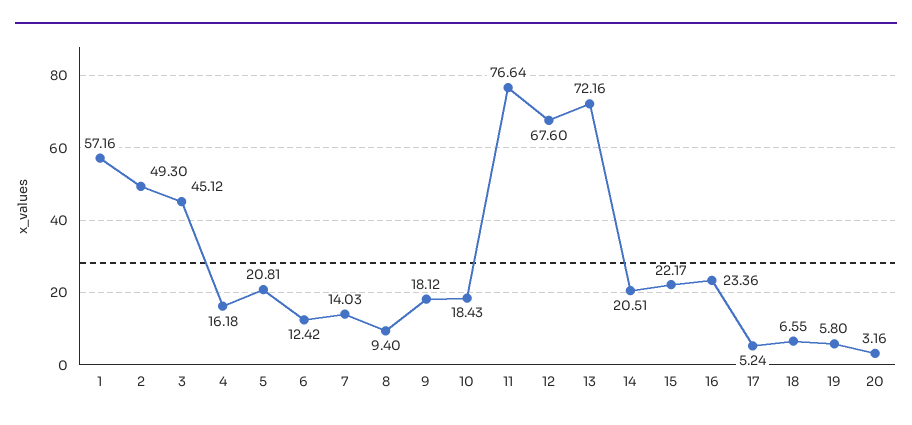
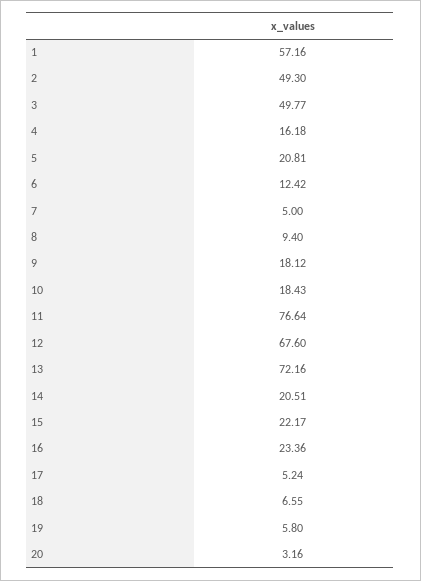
3: 45.12 -> 49.77
7: 14.03 -> 5

